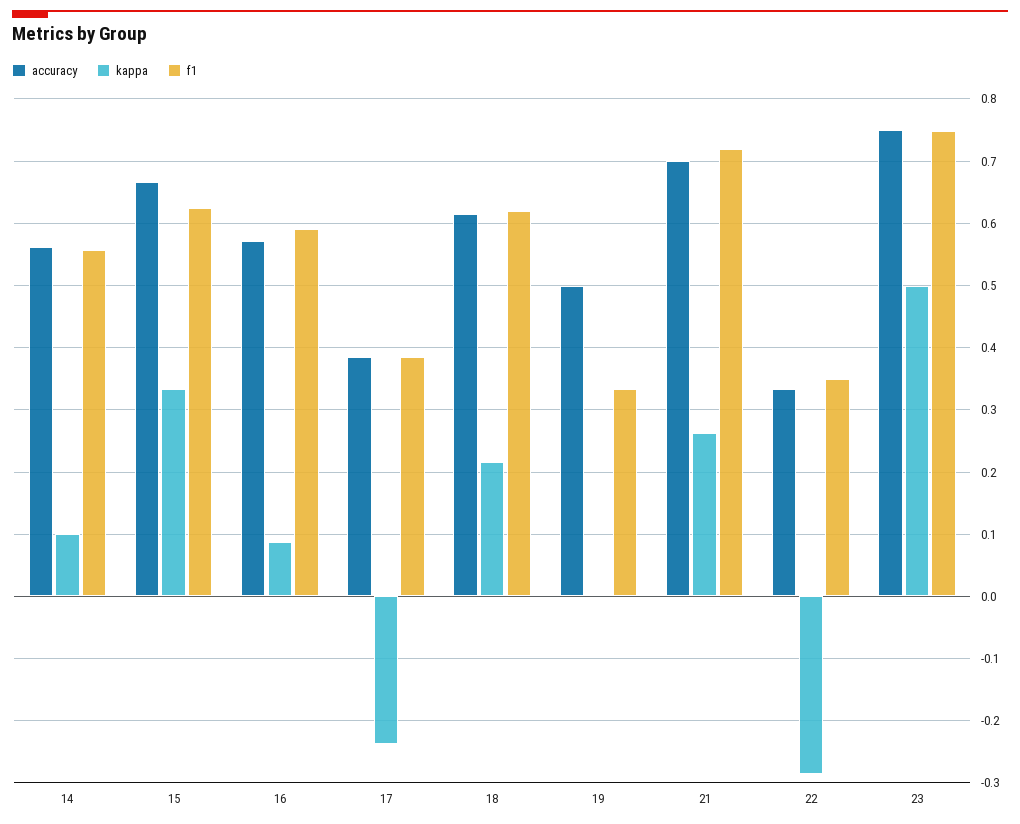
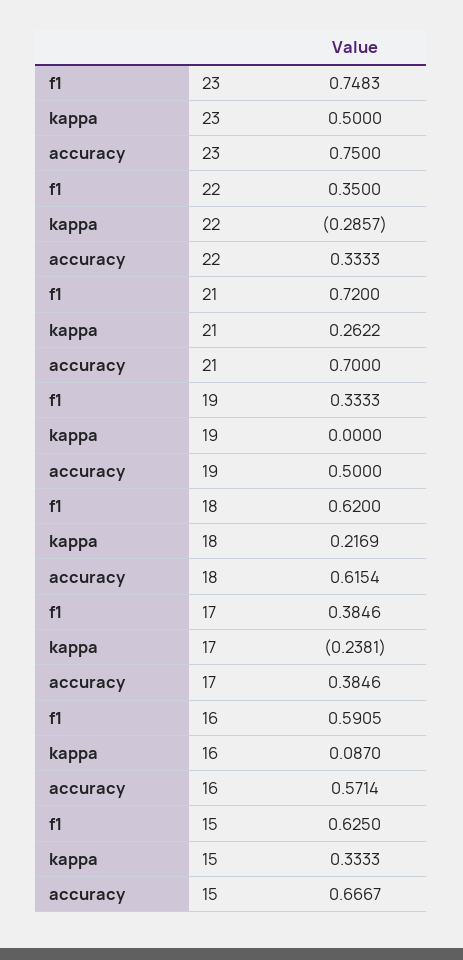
accuracy, 14: 0.56 -> none
kappa, 14: 0.1 -> none
f1, 14: 0.56 -> none

